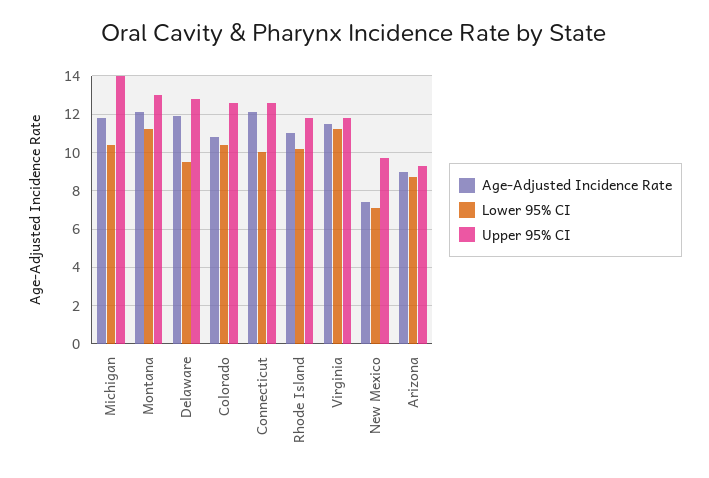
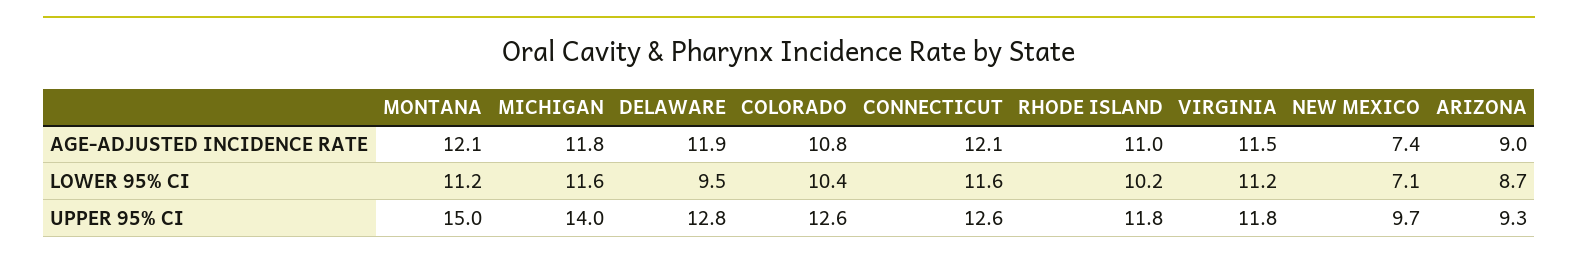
Lower 95% CI, Michigan: 10.5 -> 11.6
Upper 95% CI, Montana: 13 -> 15
Lower 95% CI, Connecticut: 10 -> 11.6

